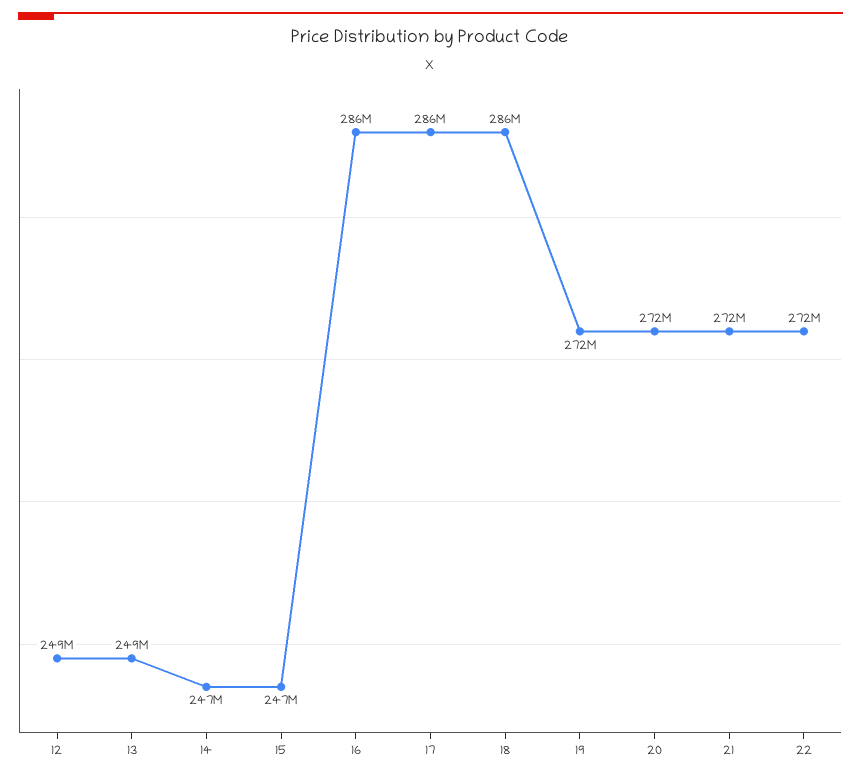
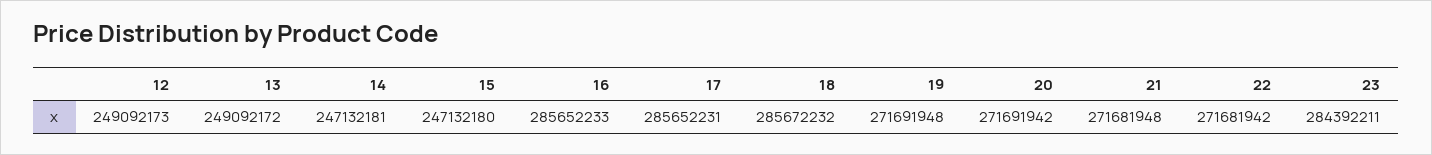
23: none -> 284392211

